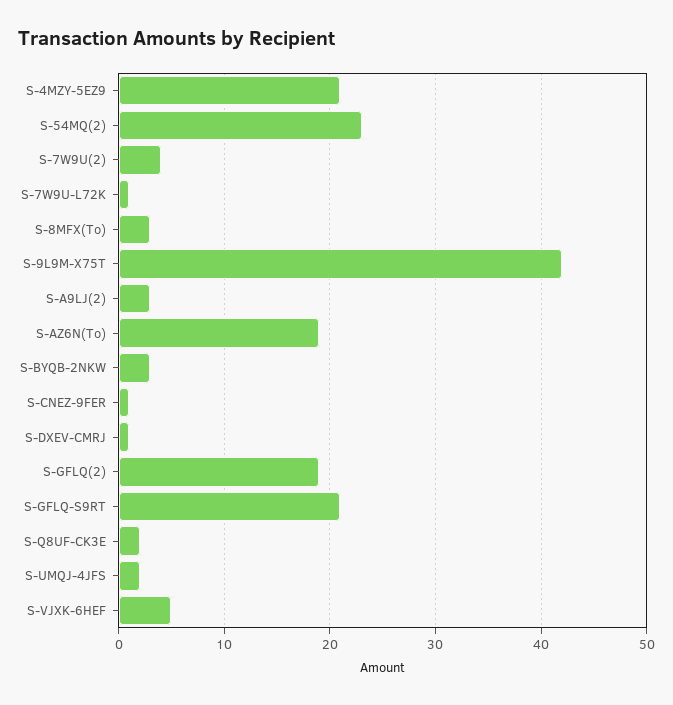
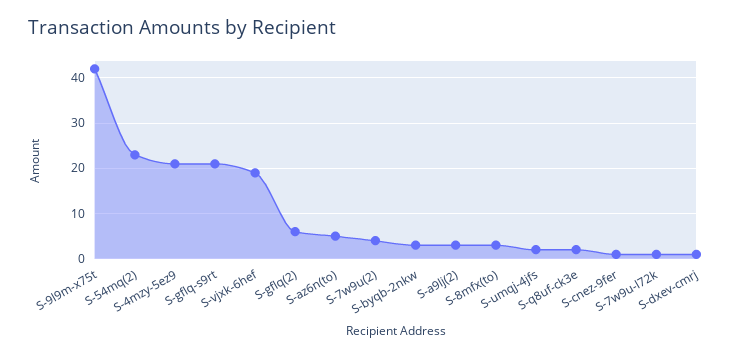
S-AZ6N(To): 19 -> 5
S-GFLQ(2): 19 -> 5
S-VJXK-6HEF: 5 -> 20

